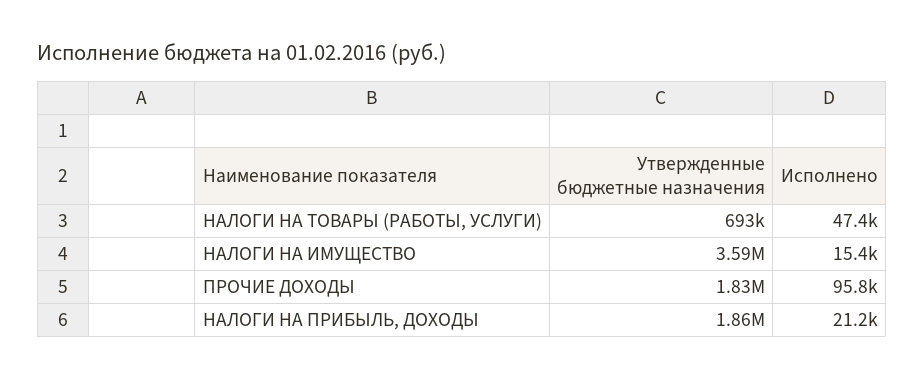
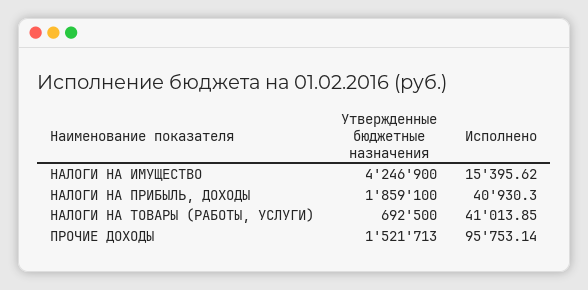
Исполнено, НАЛОГИ НА ТОВАРЫ (РАБОТЫ, УСЛУГИ): 47400 -> 41013.85
Утвержденные бюджетные назначения, НАЛОГИ НА ИМУЩЕСТВО: 3590000 -> 4246900
Утвержденные бюджетные назначения, ПРОЧИЕ ДОХОДЫ: 1830000 -> 1521713
Исполнено, НАЛОГИ НА ПРИБЫЛЬ, ДОХОДЫ: 21200 -> 40930.3

